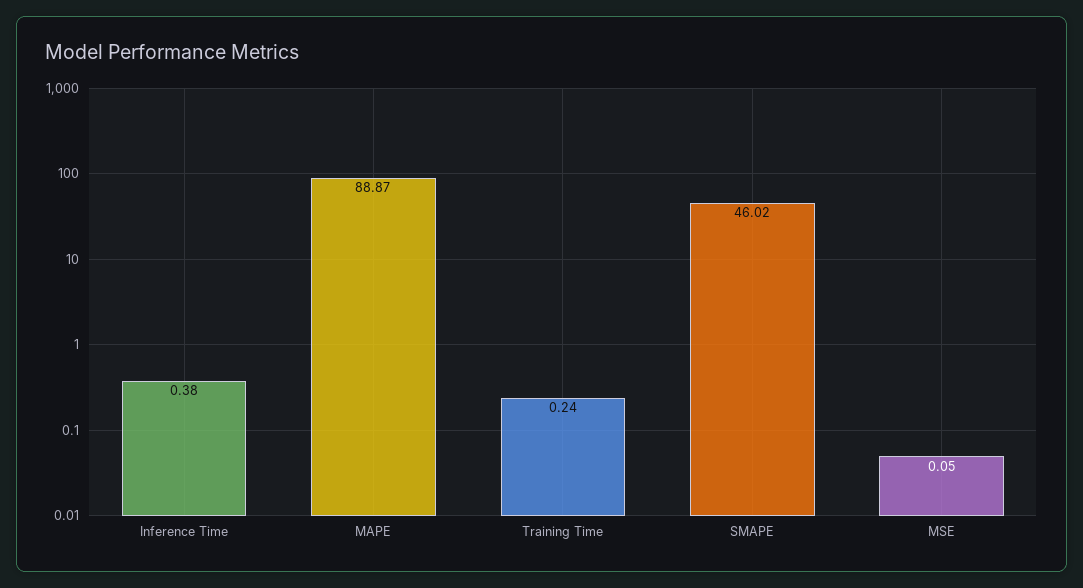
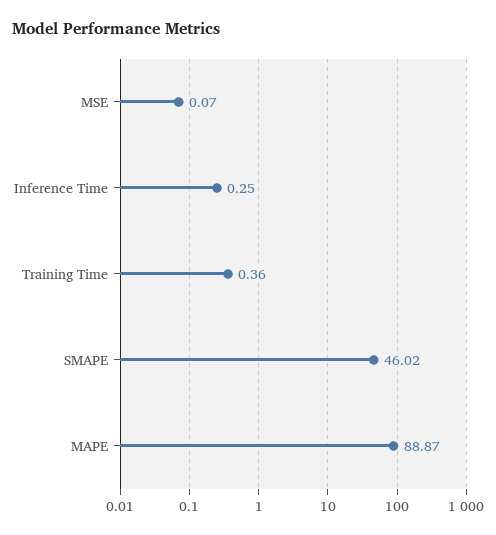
Inference Time: 0.38 -> 0.25
Training Time: 0.24 -> 0.36
MSE: 0.05 -> 0.07

